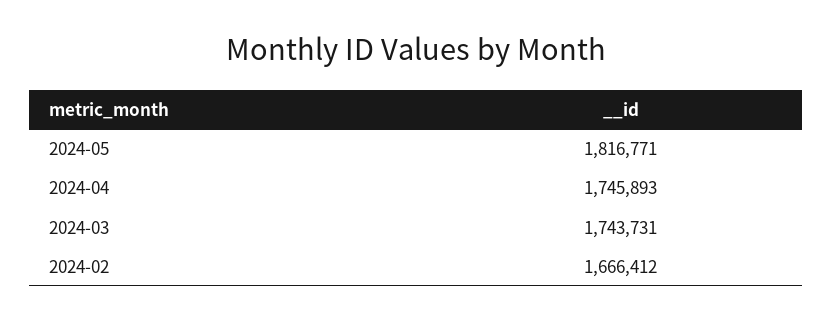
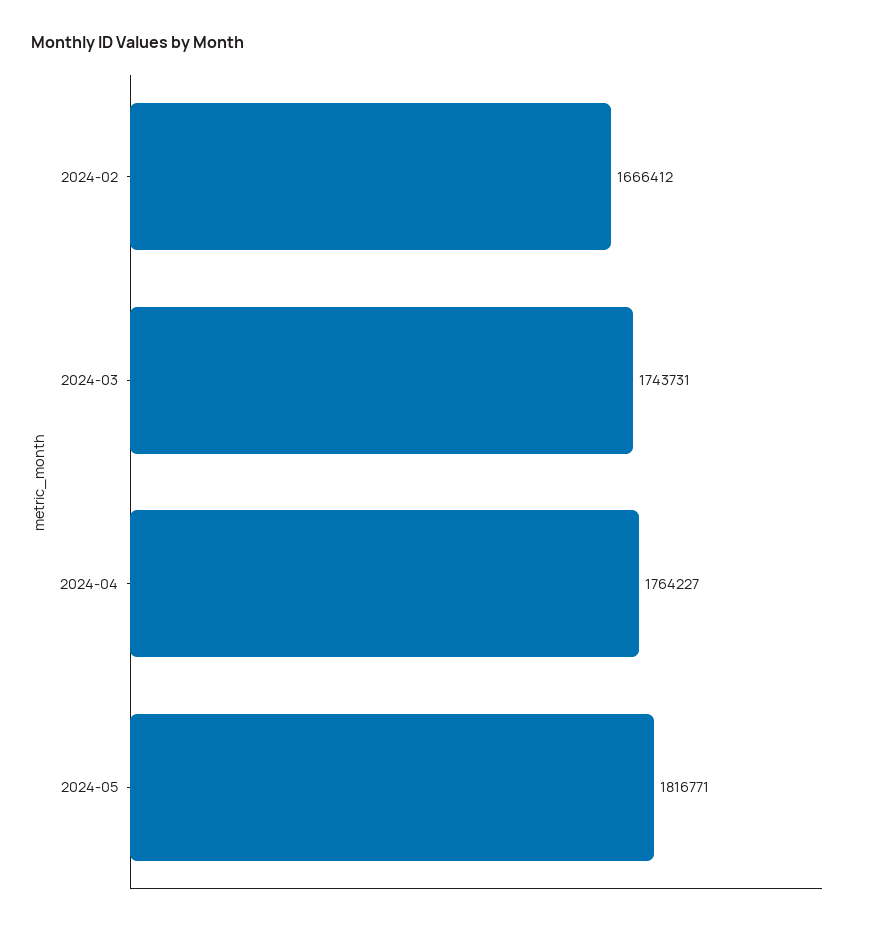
2024-04: 1745893 -> 1764227

